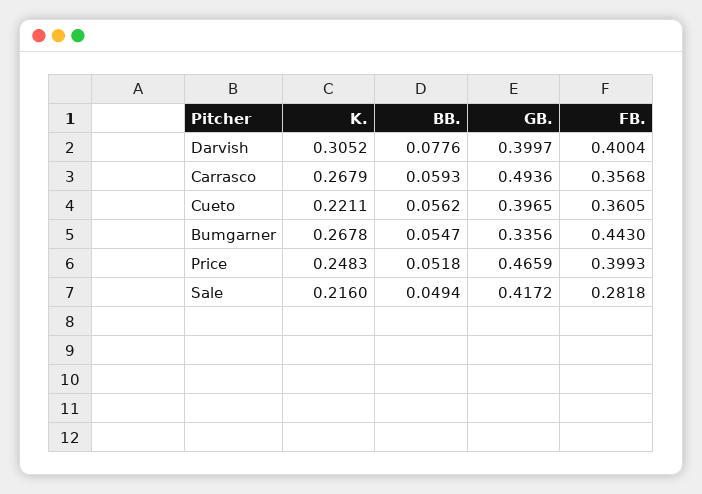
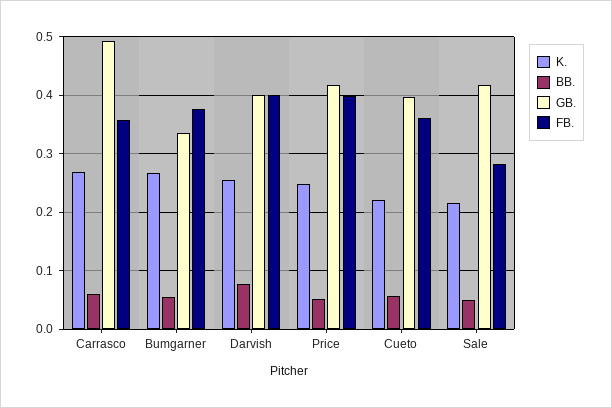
K., Darvish: 0.3052 -> 0.26
FB., Bumgarner: 0.443 -> 0.38
GB., Price: 0.4659 -> 0.42

